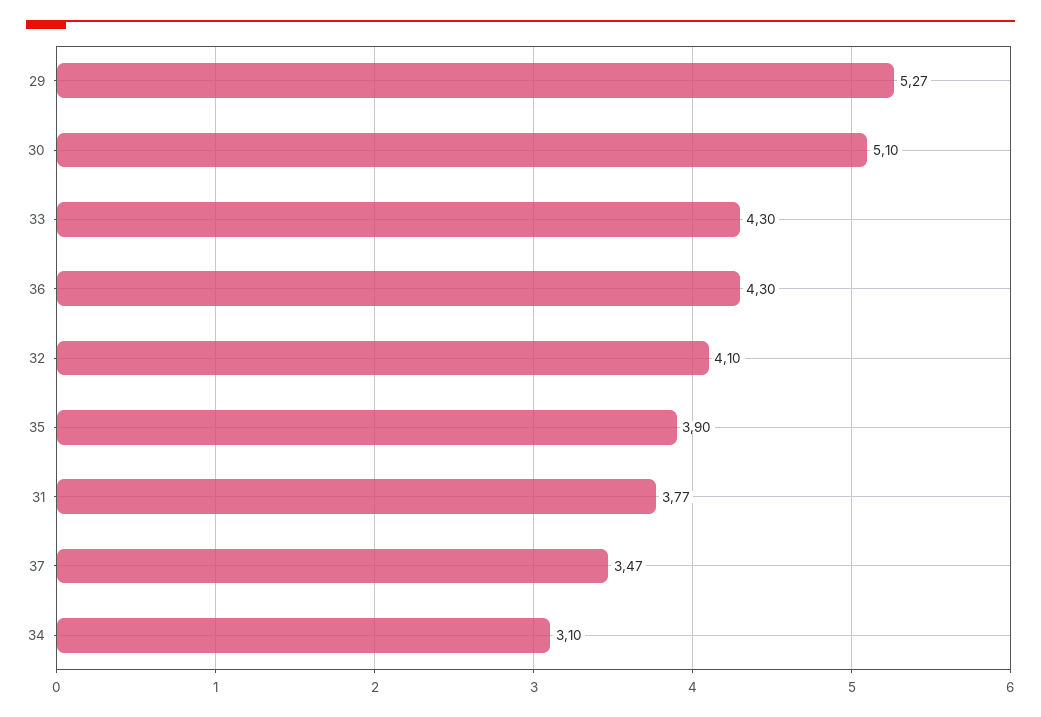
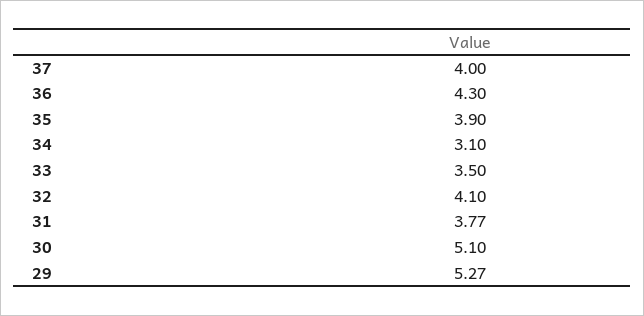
33: 4.3 -> 3.5
37: 3.47 -> 4

